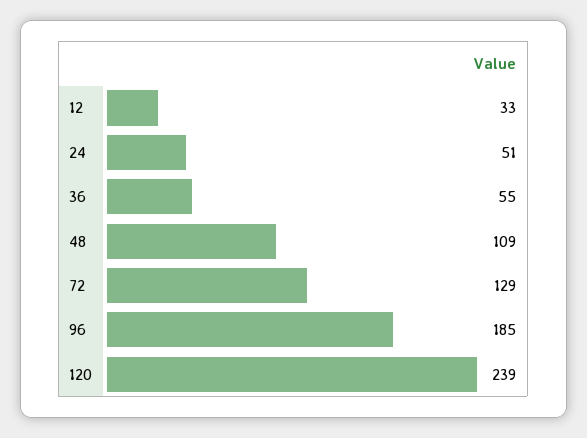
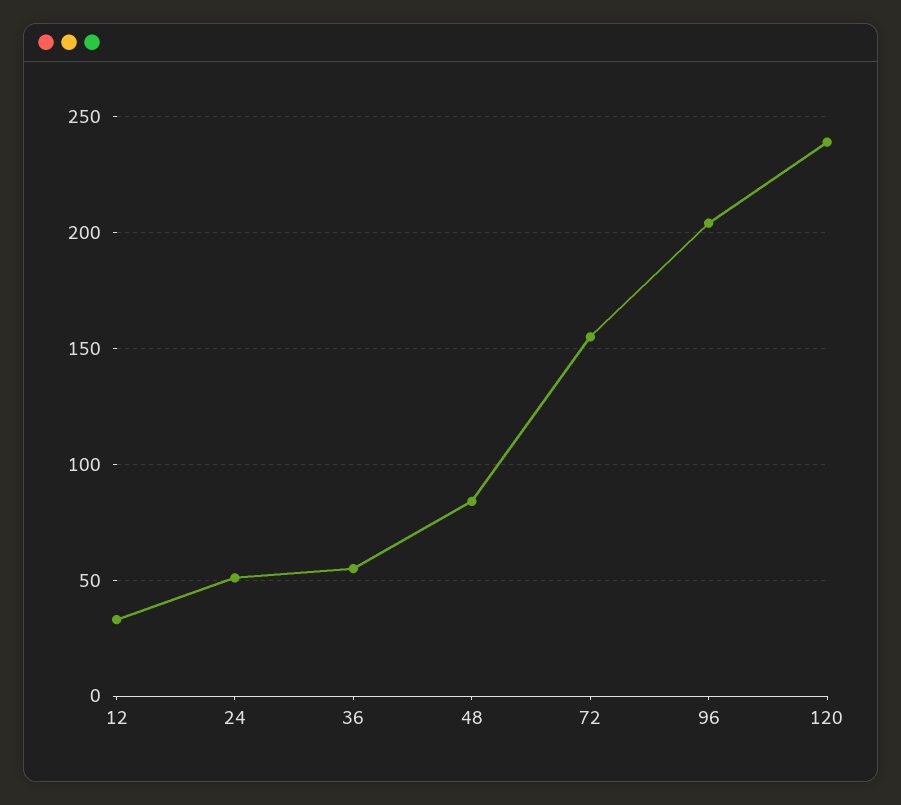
48: 109 -> 85
72: 129 -> 155
96: 185 -> 205

